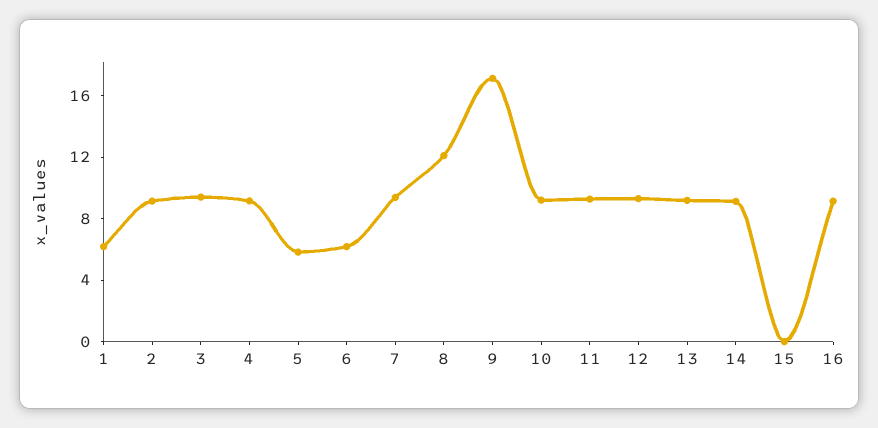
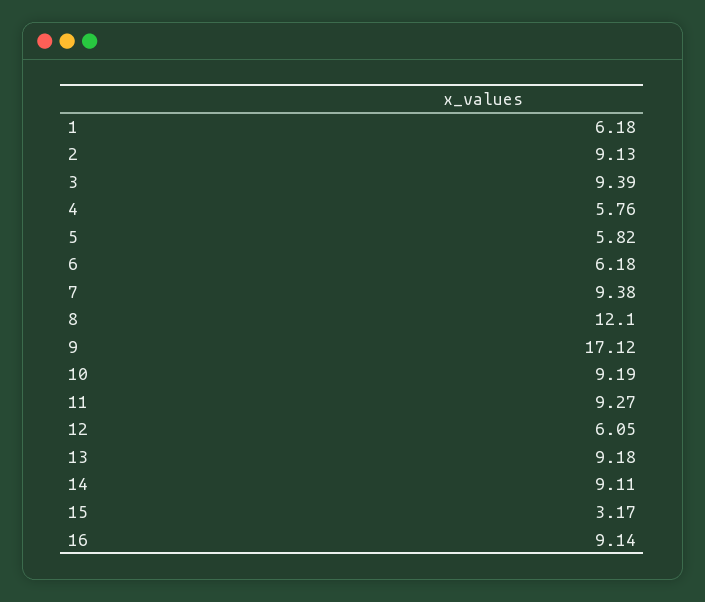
4: 9 -> 5.76
12: 9 -> 6.05
15: 0 -> 3.17

